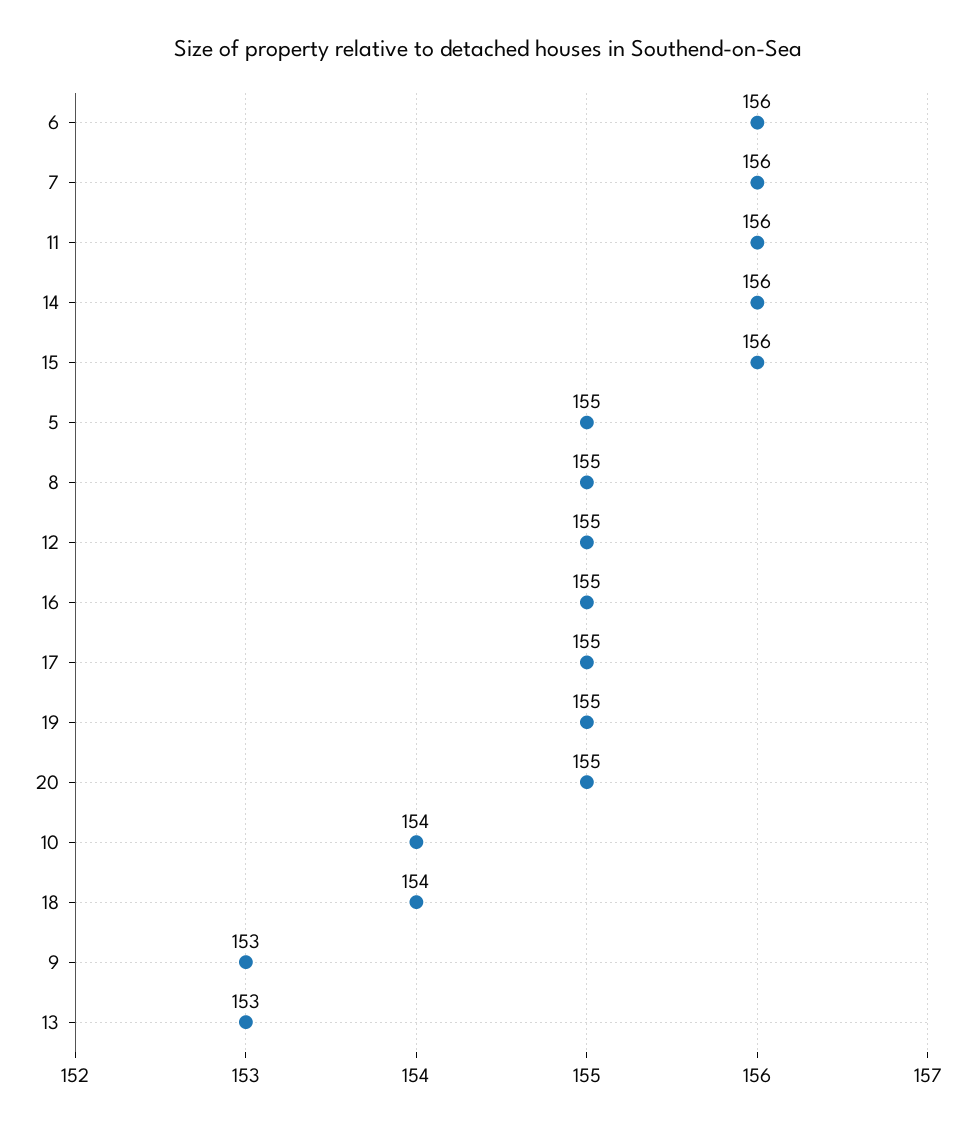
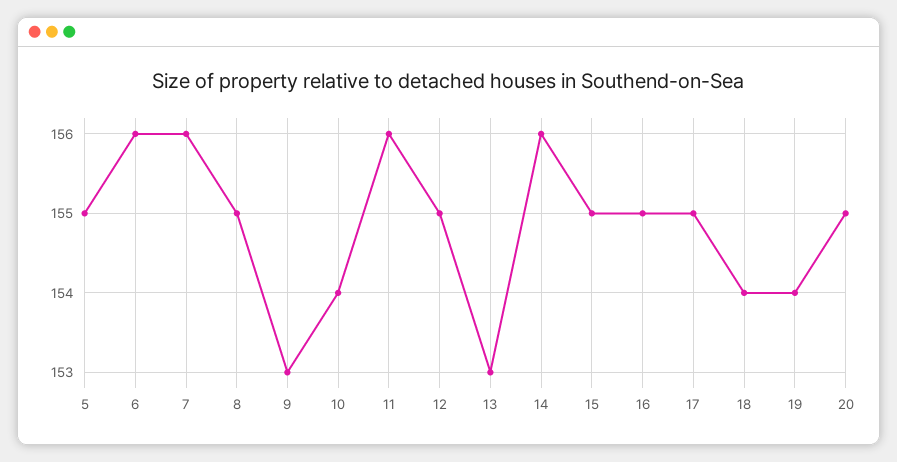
15: 156 -> 155
19: 155 -> 154

